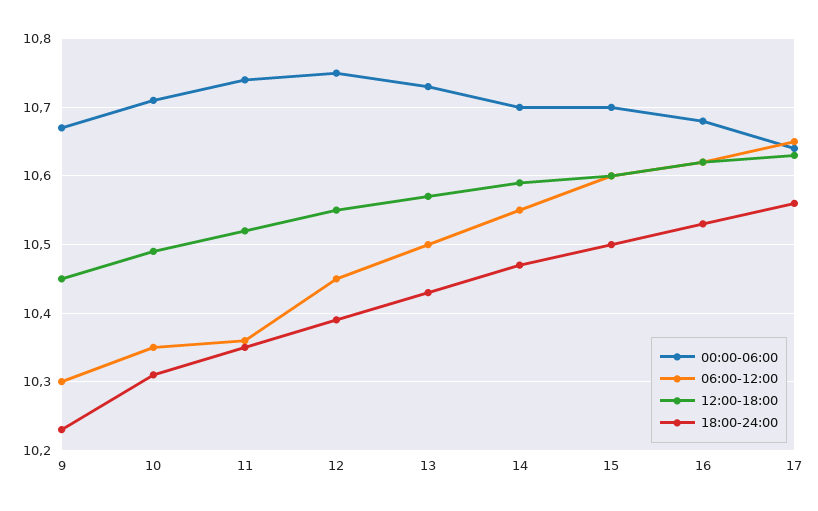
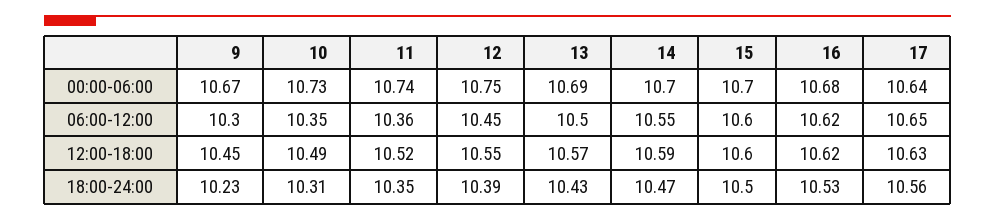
00:00-06:00, 10: 10.71 -> 10.73
00:00-06:00, 13: 10.73 -> 10.69

